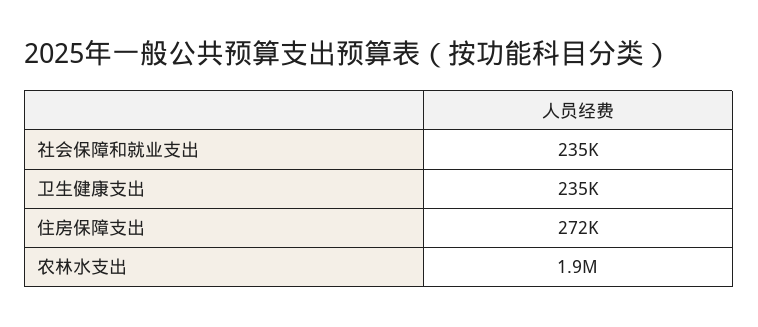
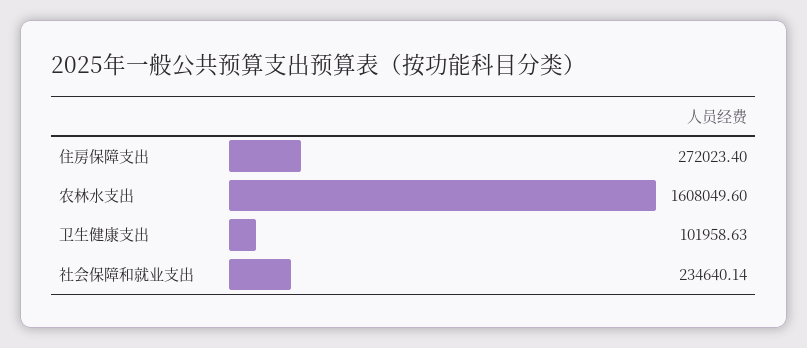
卫生健康支出: 235000 -> 101958.63
农林水支出: 1900000 -> 1608049.6

